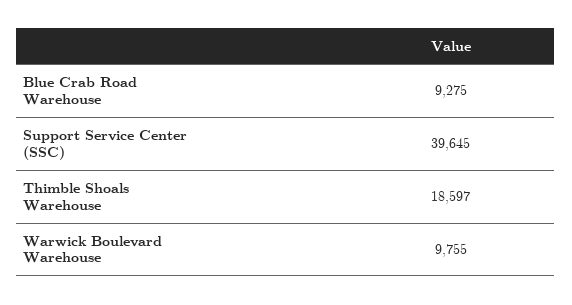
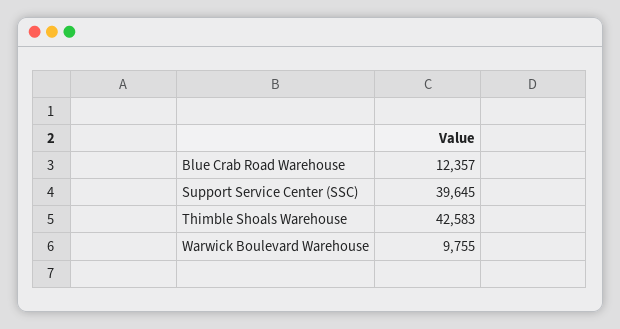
Blue Crab Road Warehouse: 9275 -> 12357
Thimble Shoals Warehouse: 18597 -> 42583

